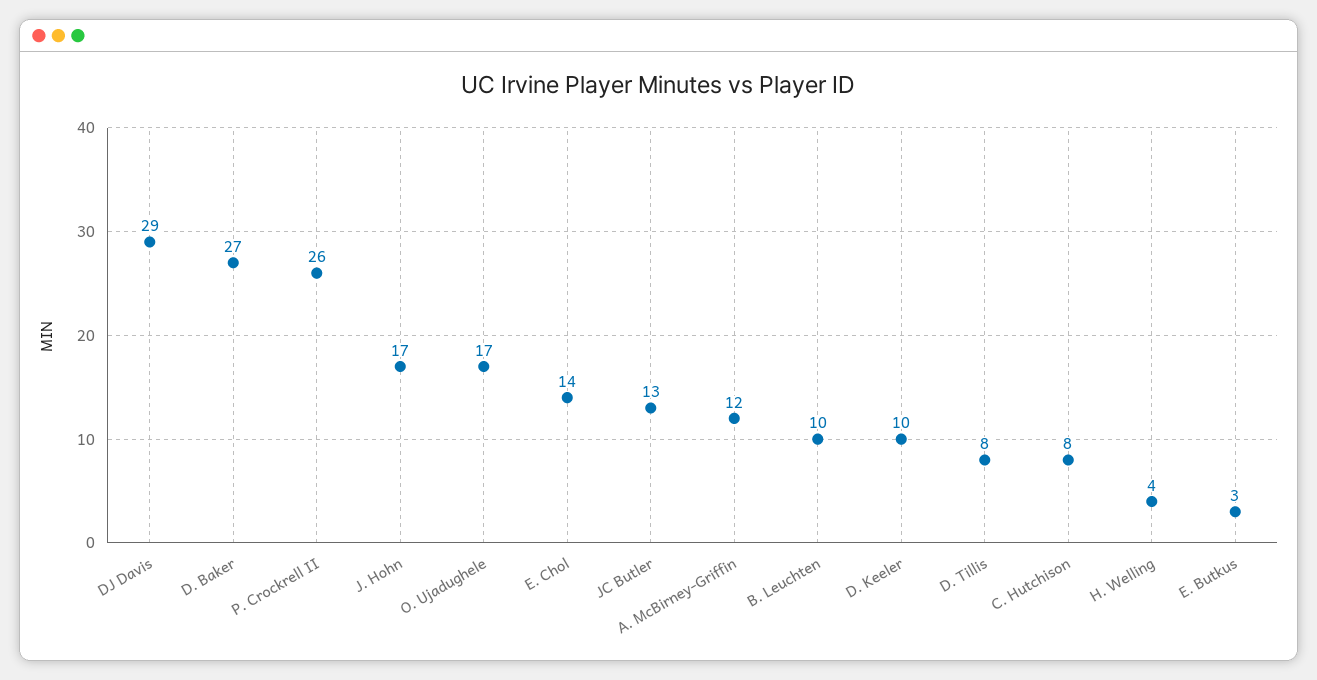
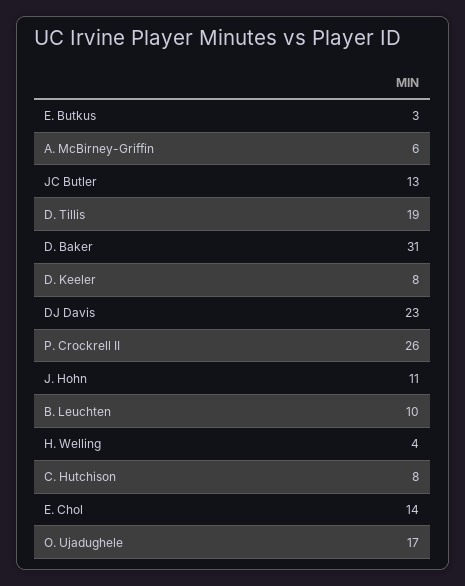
DJ Davis: 29 -> 23
D. Baker: 27 -> 31
J. Hohn: 17 -> 11
A. McBirney-Griffin: 12 -> 6
D. Keeler: 10 -> 8
D. Tillis: 8 -> 19

